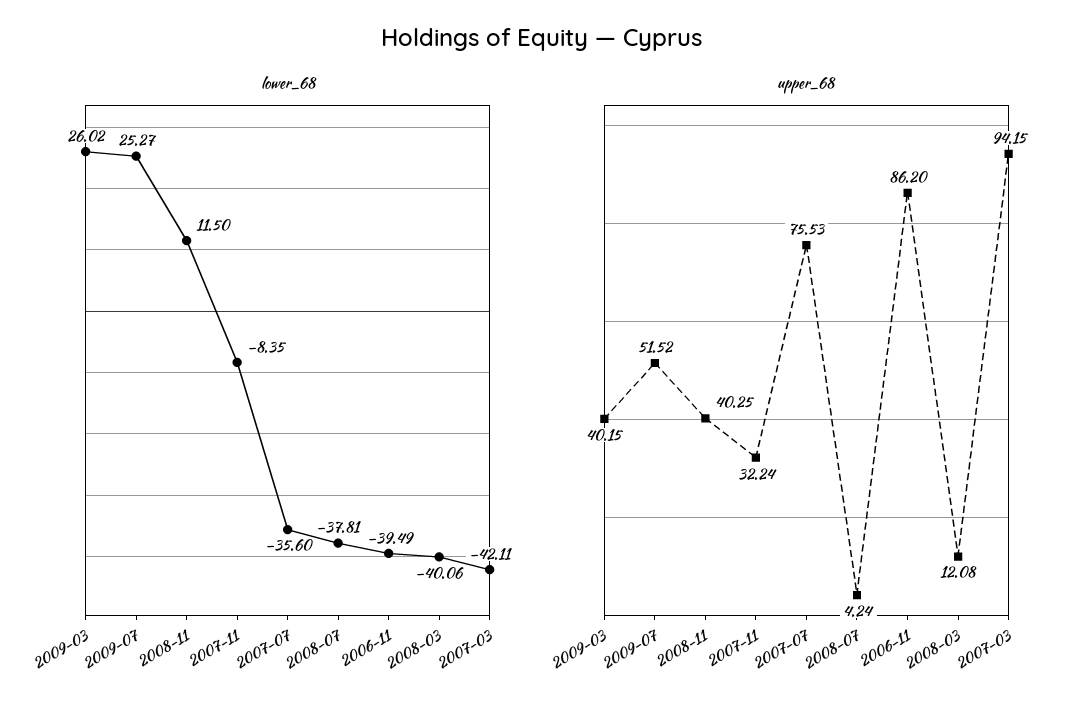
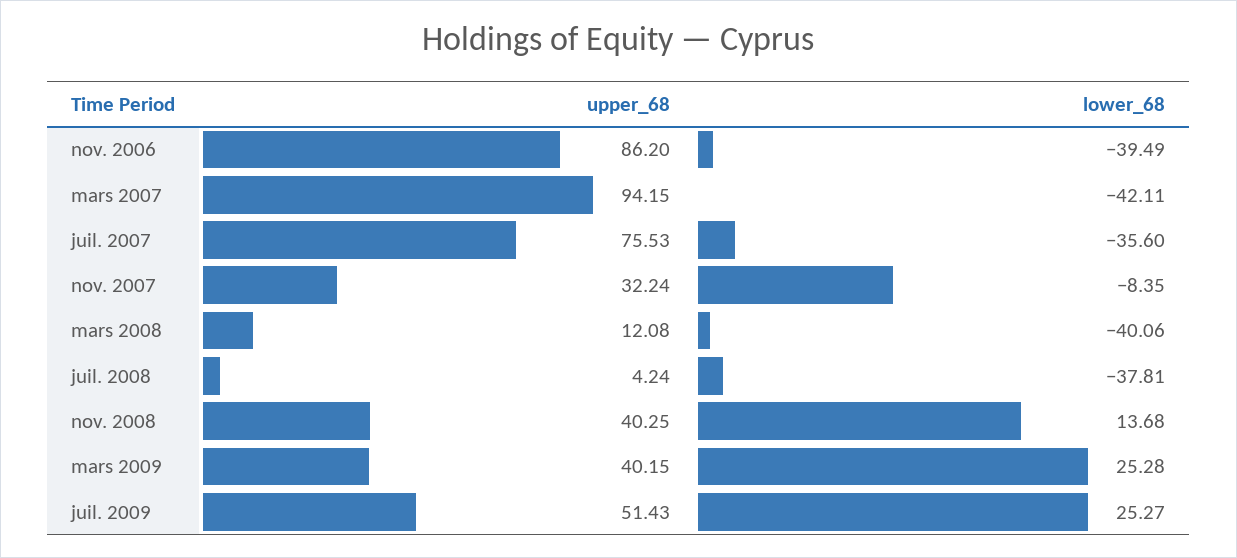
lower_68, 2009-03: 26.02 -> 25.28
lower_68, 2008-11: 11.5 -> 13.68
upper_68, 2009-07: 51.52 -> 51.43

